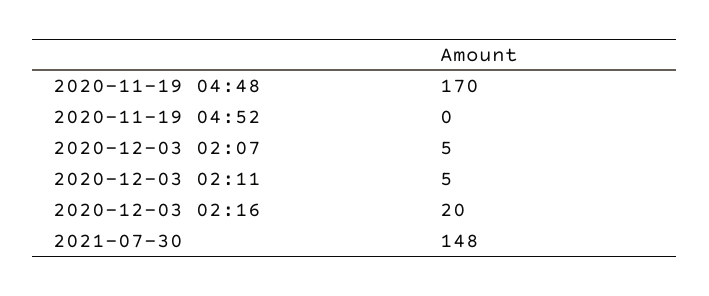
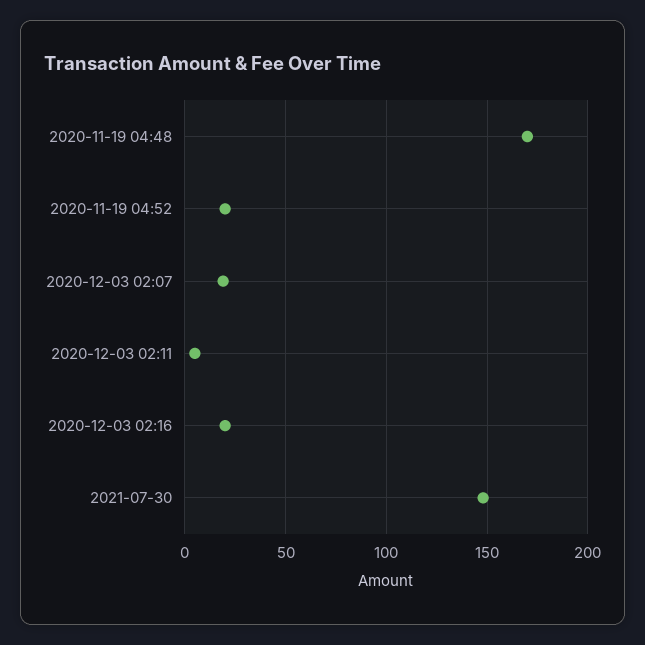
2020-11-19 04:52: 0 -> 20
2020-12-03 02:07: 5 -> 20

